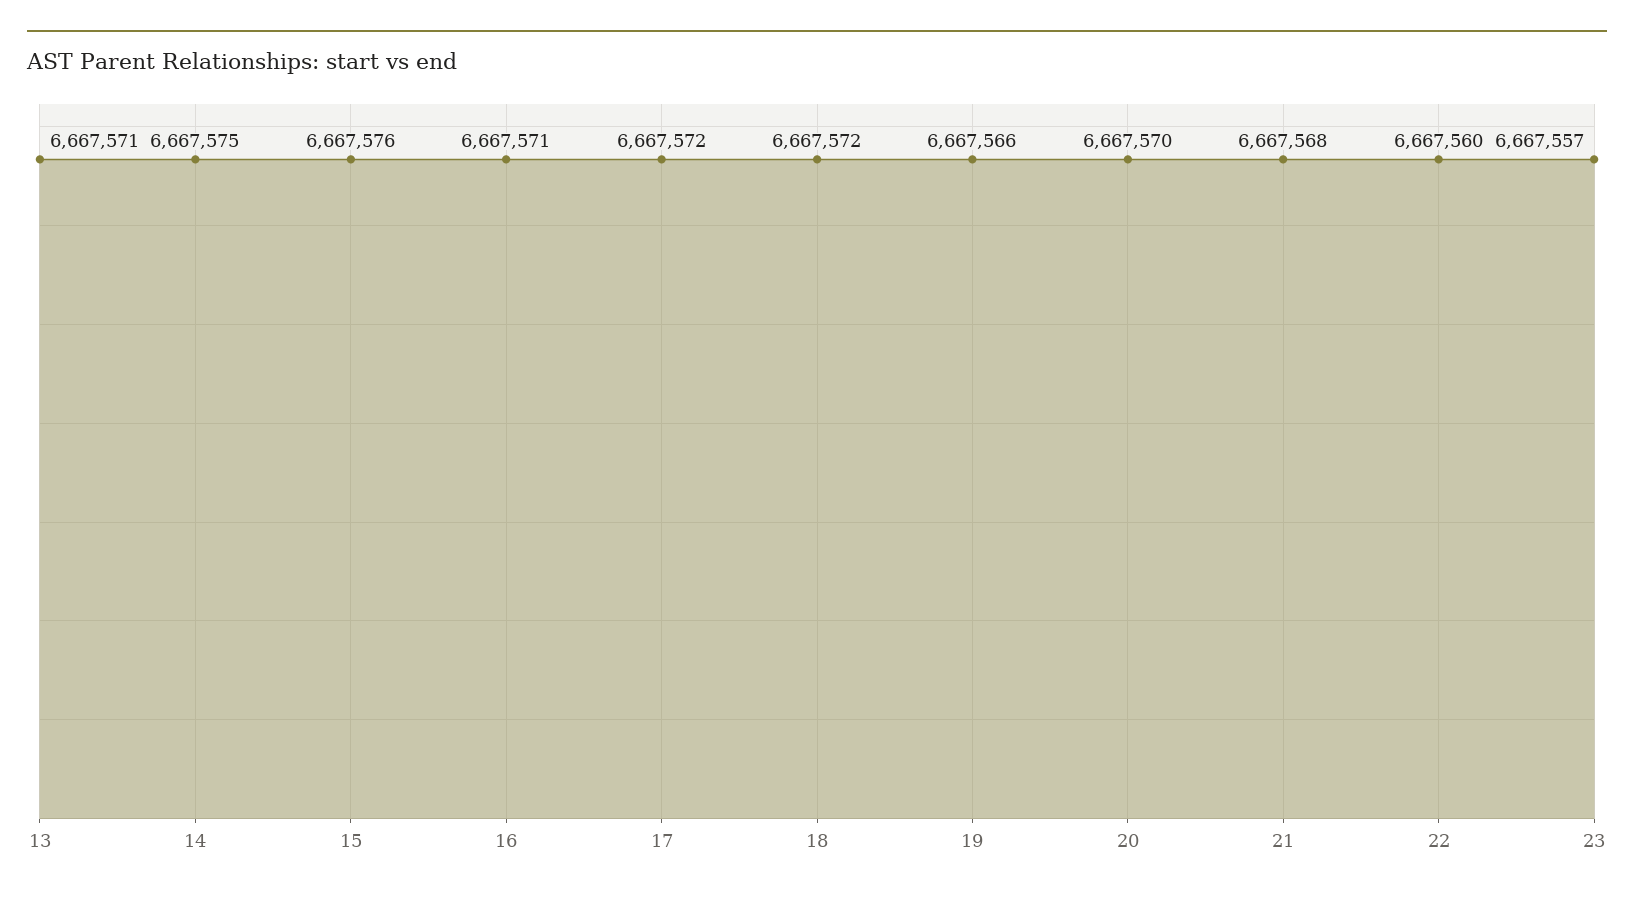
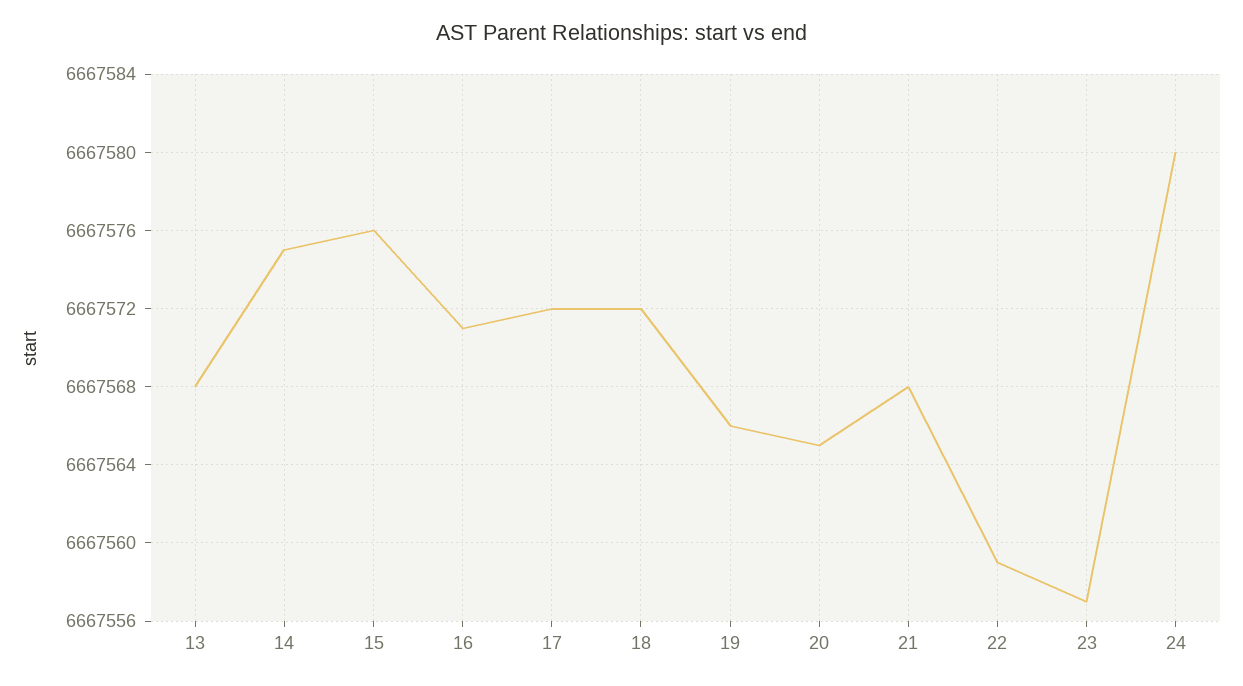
13: 6667571 -> 6667568
20: 6667570 -> 6667565
22: 6667560 -> 6667559
24: none -> 6667580

